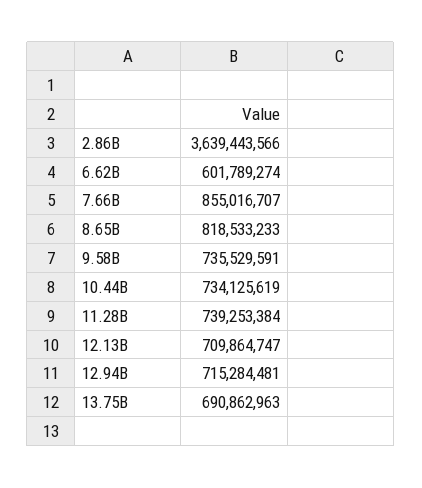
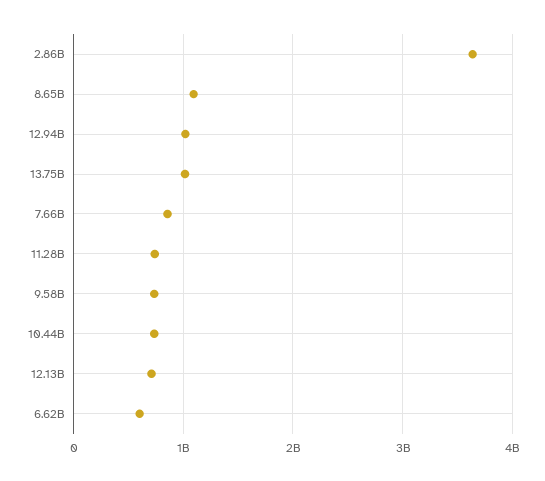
8.65B: 818533233 -> 1100000000
12.94B: 715284481 -> 1000000000
13.75B: 690862963 -> 1000000000

